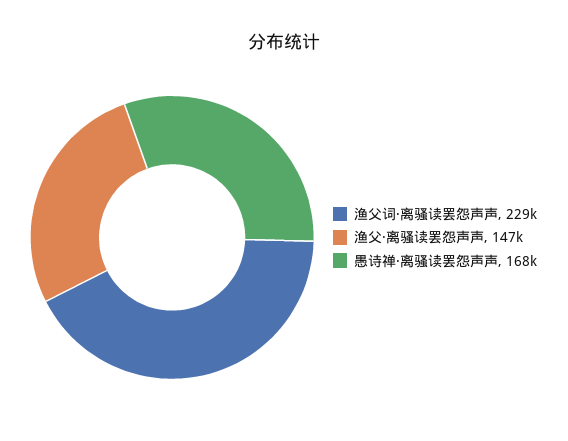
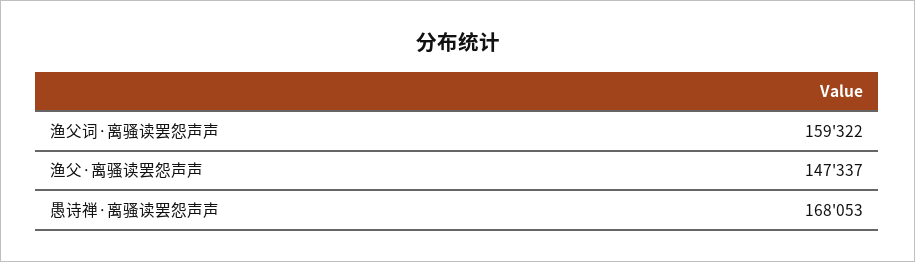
渔父词·离骚读罢怨声声: 229000 -> 159322

